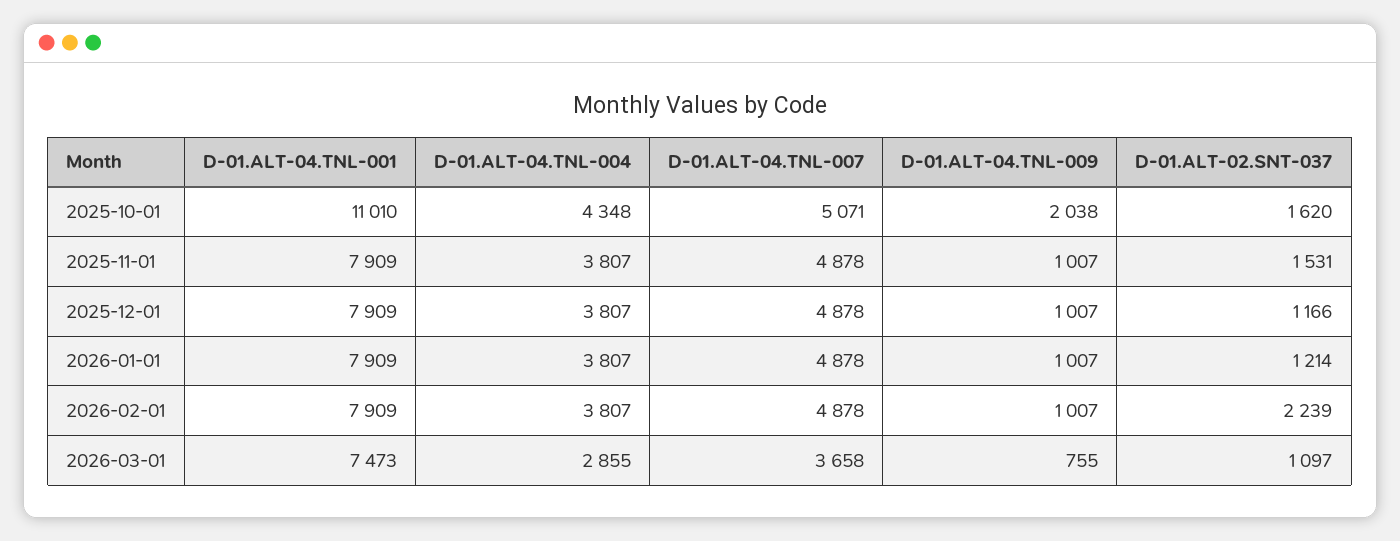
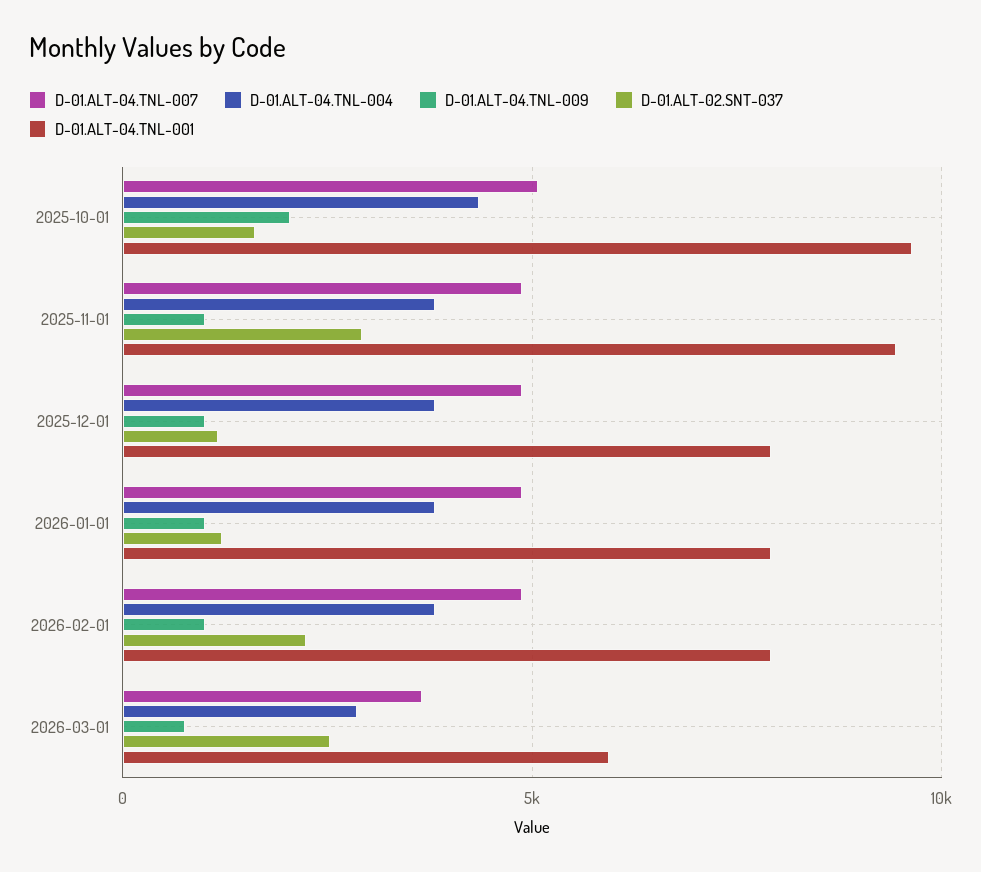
D-01.ALT-04.TNL-001, 2025-10-01: 11010 -> 9500
D-01.ALT-04.TNL-001, 2025-11-01: 7909 -> 9500
D-01.ALT-02.SNT-037, 2025-11-01: 1531 -> 3000
D-01.ALT-04.TNL-001, 2026-03-01: 7473 -> 6000
D-01.ALT-02.SNT-037, 2026-03-01: 1097 -> 2500

